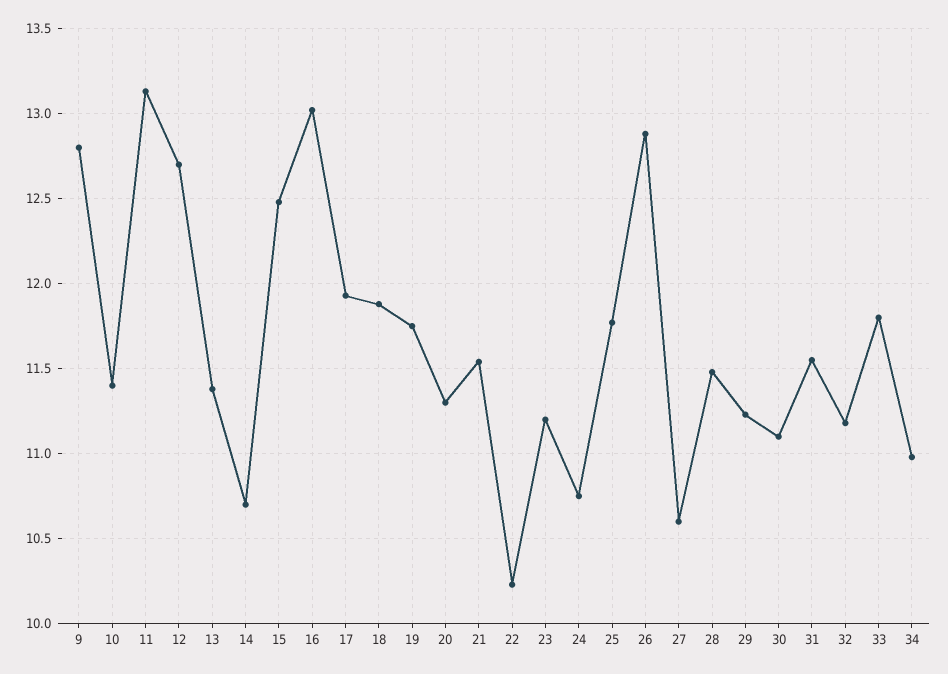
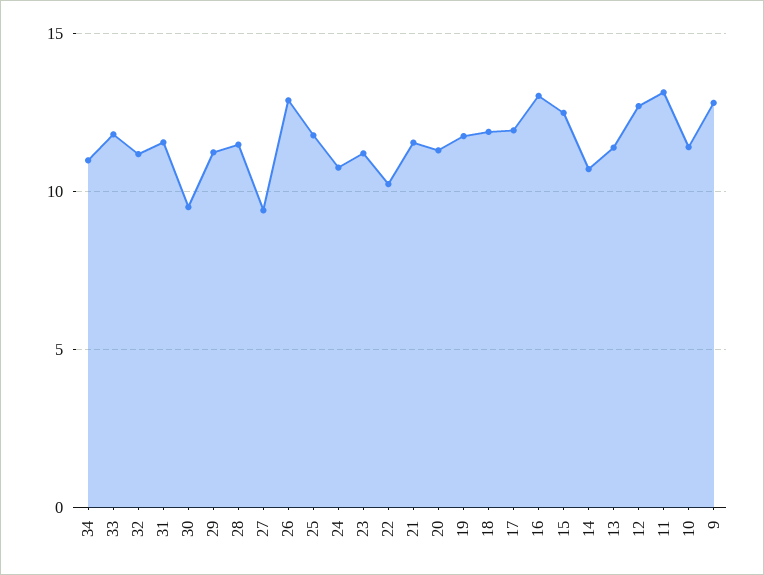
27: 10.6 -> 9.5
30: 11.1 -> 9.5

